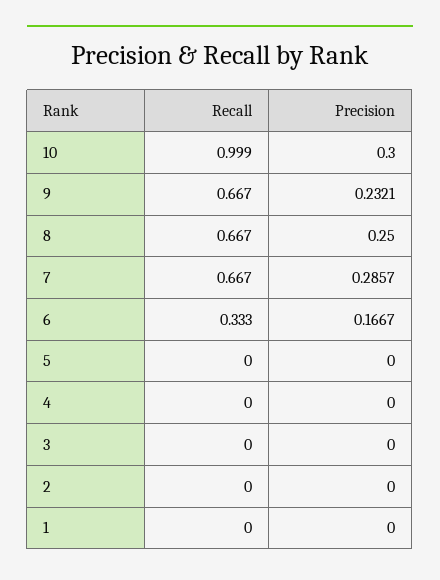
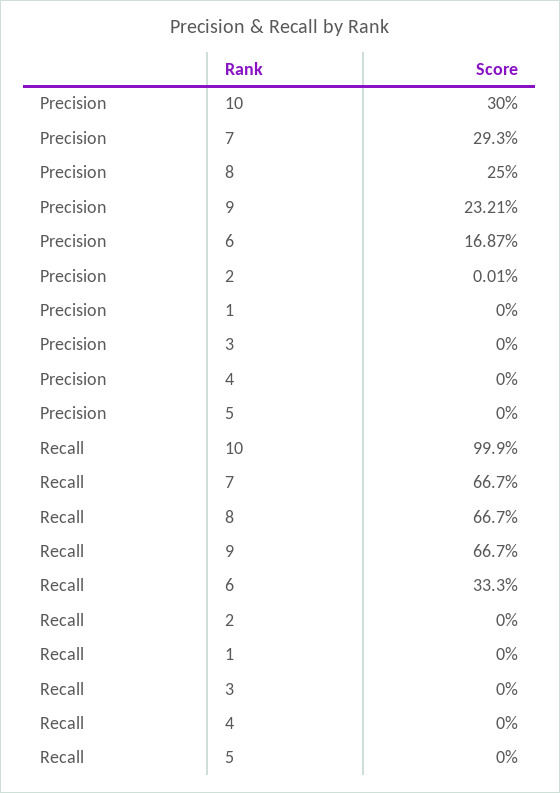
Precision, 7: 0.2857 -> 0.293
Precision, 6: 0.1667 -> 0.1687
Precision, 2: 0 -> 0.0001

